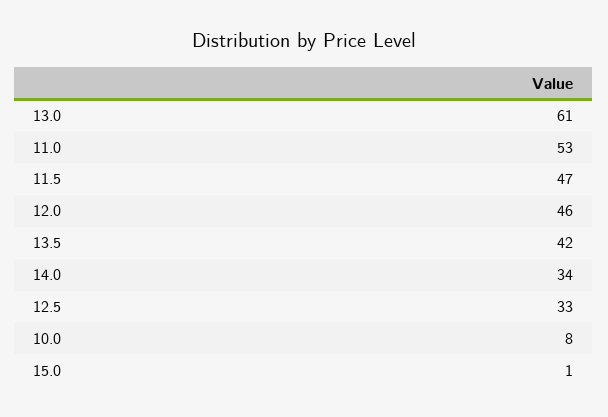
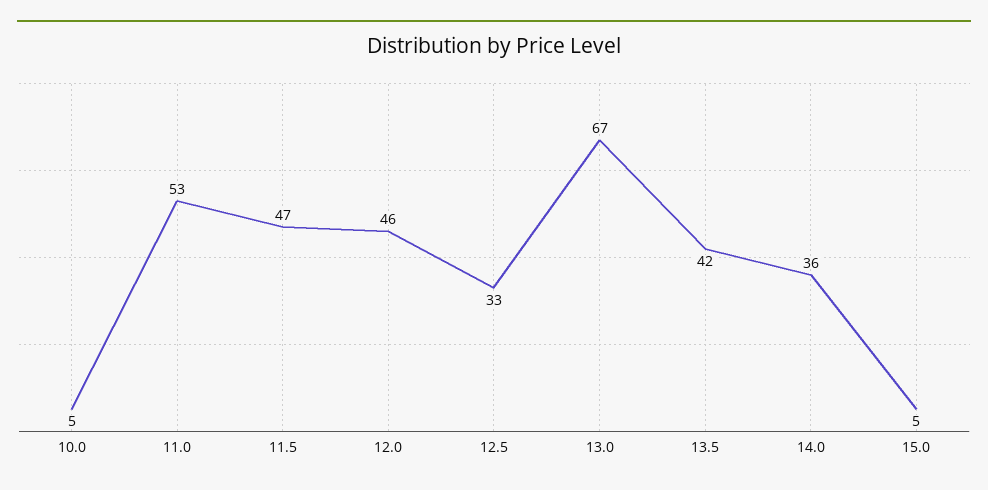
13.0: 61 -> 67
14.0: 34 -> 36
10.0: 8 -> 5
15.0: 1 -> 5

